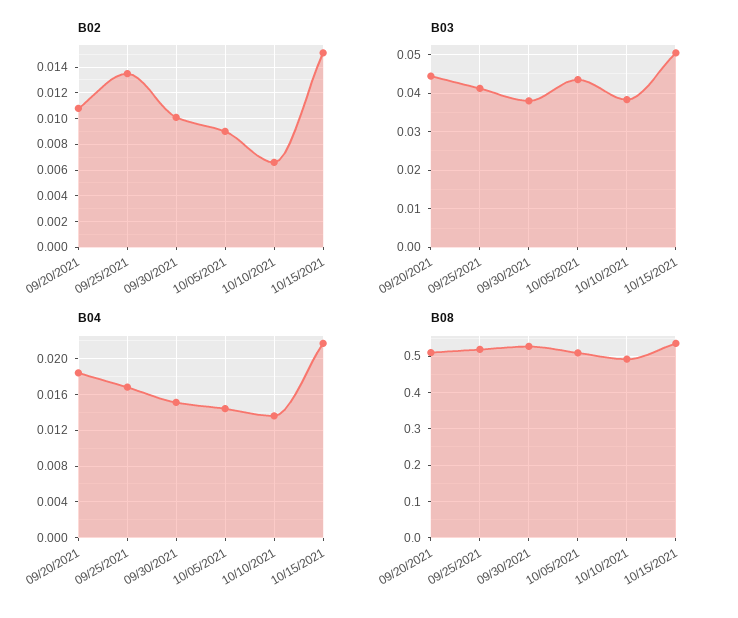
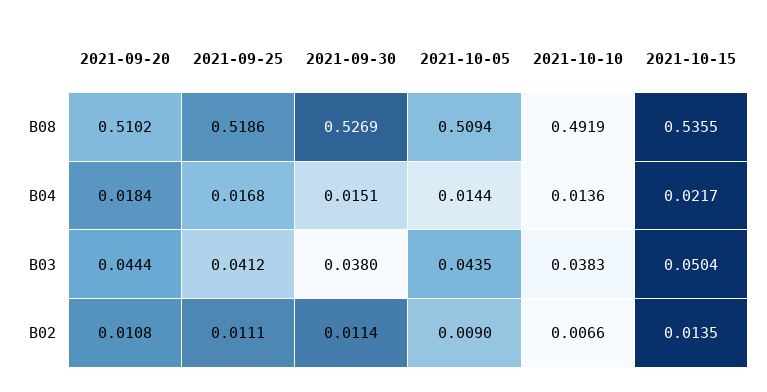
B02, 09/25/2021: 0.0135 -> 0.0111
B02, 09/30/2021: 0.01 -> 0.0114
B02, 10/15/2021: 0.015 -> 0.0135

